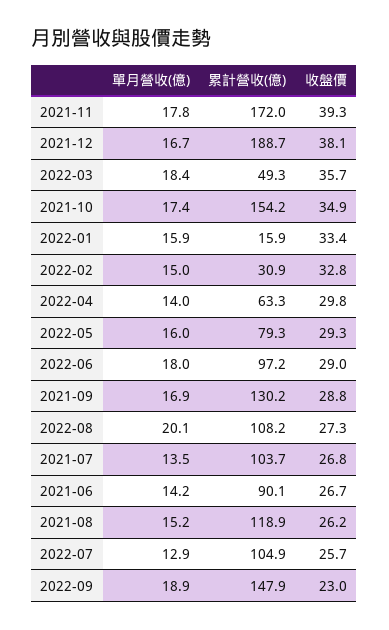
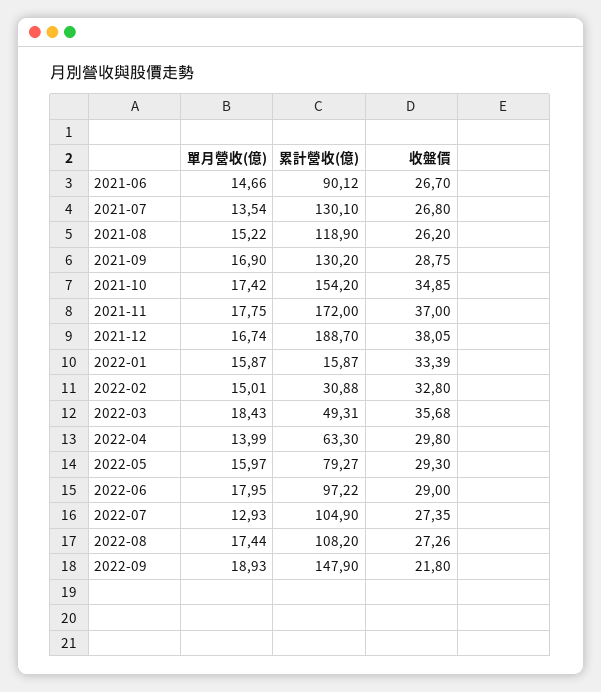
收盤價, 2021-11: 39.3 -> 37
單月營收(億), 2022-08: 20.1 -> 17.44
累計營收(億), 2021-07: 103.7 -> 130.1
單月營收(億), 2021-06: 14.2 -> 14.66
收盤價, 2022-07: 25.7 -> 27.35
收盤價, 2022-09: 23 -> 21.8

